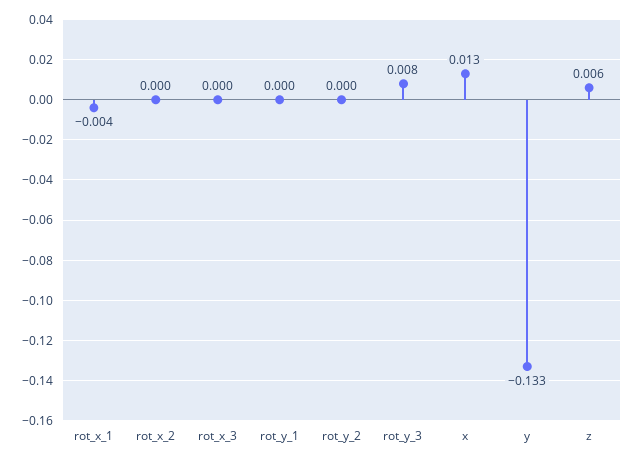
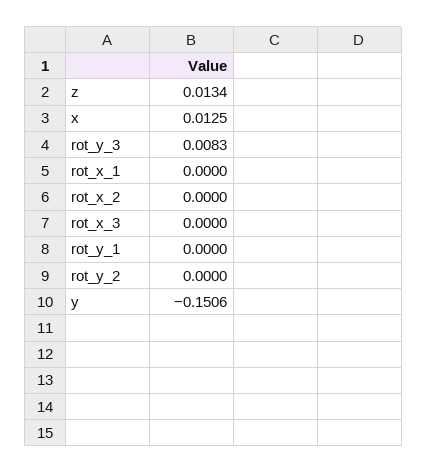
rot_x_1: -0.004 -> 0
y: -0.133 -> -0.1506
z: 0.006 -> 0.0134

